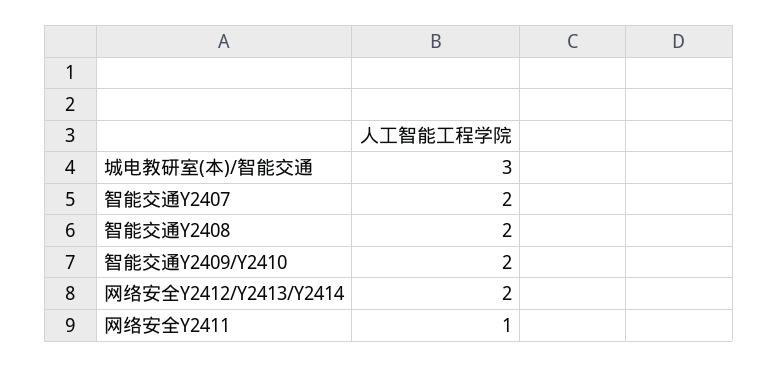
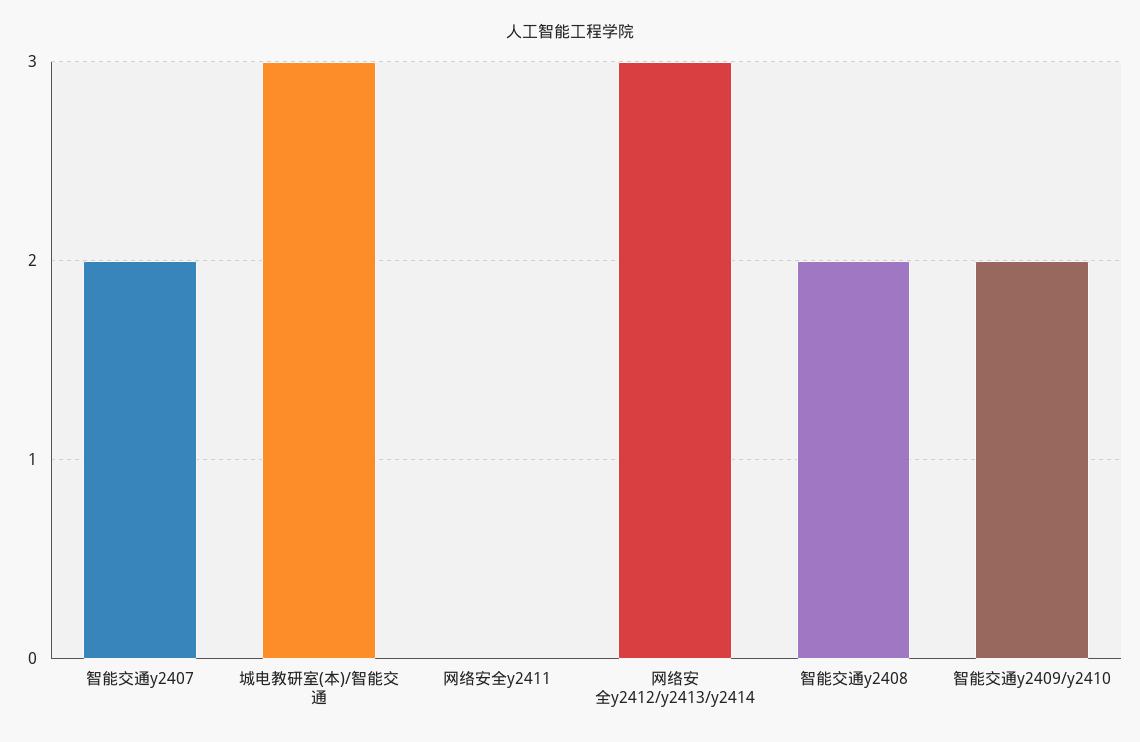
网络安全Y2412/Y2413/Y2414: 2 -> 3
网络安全Y2411: 1 -> 0

